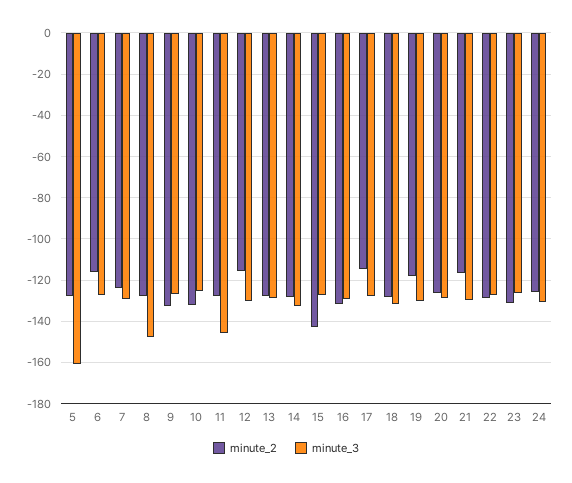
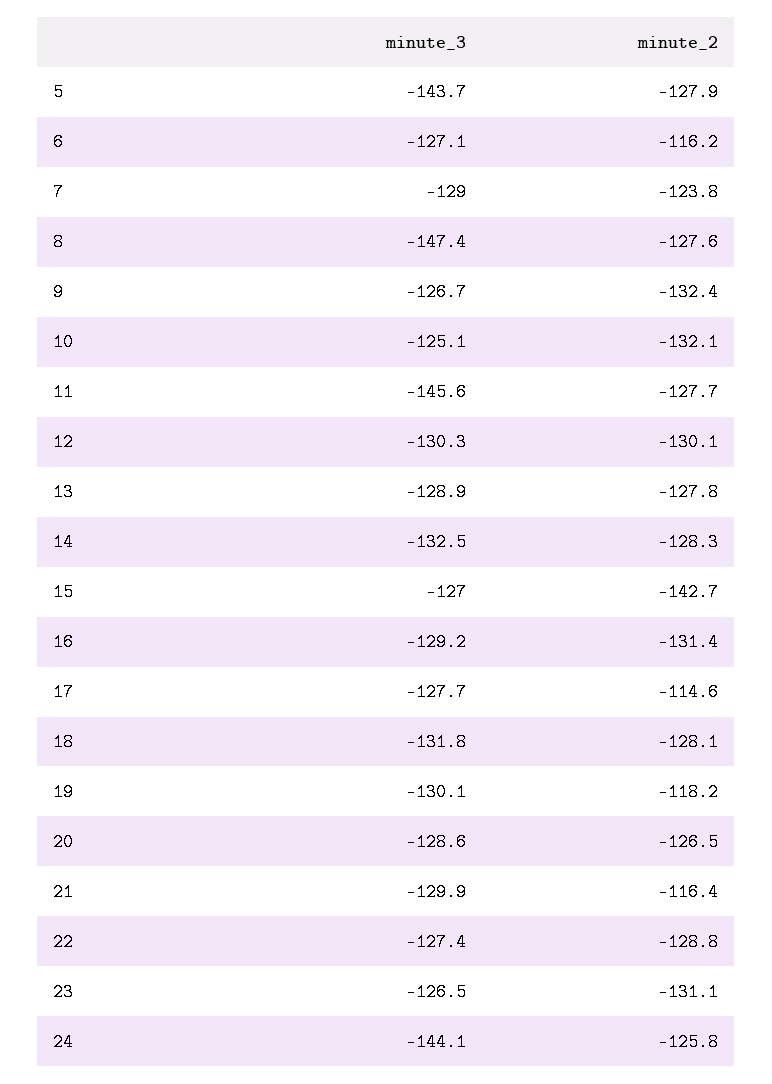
minute_3, 5: -160 -> -143.7
minute_2, 12: -115 -> -130.1
minute_3, 24: -130 -> -144.1

